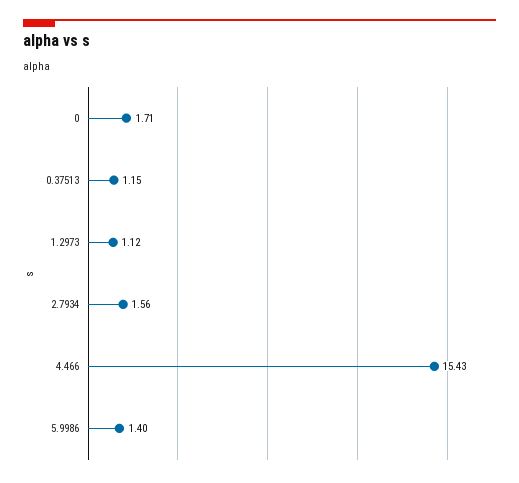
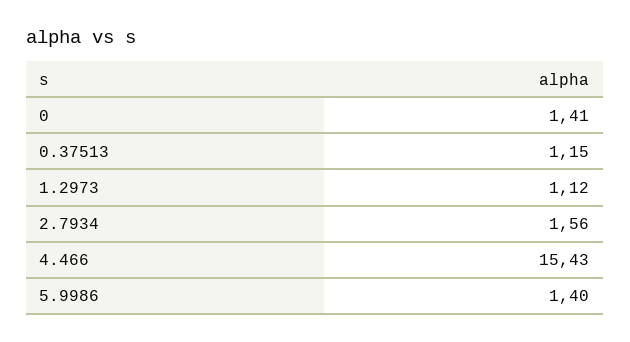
0: 1.71 -> 1.41

